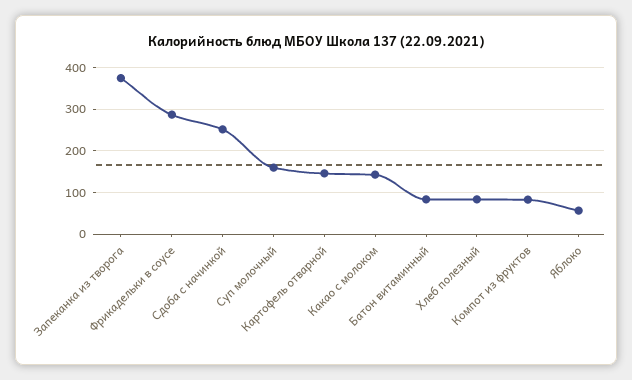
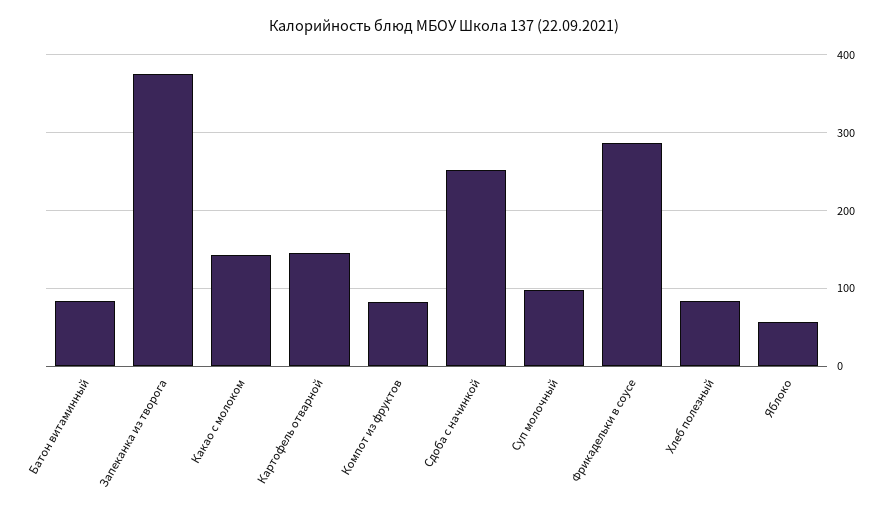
Суп молочный: 160 -> 100

